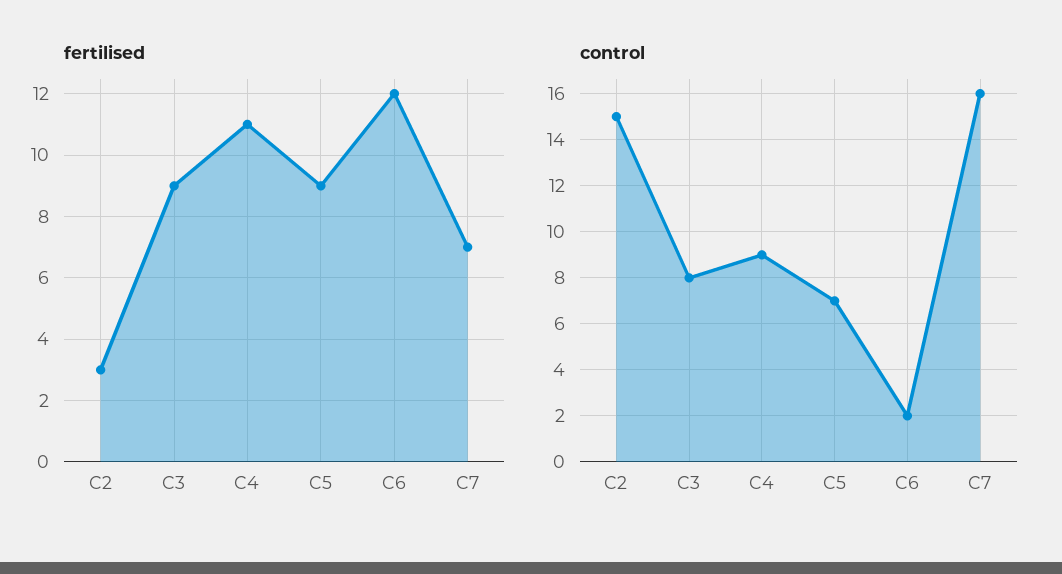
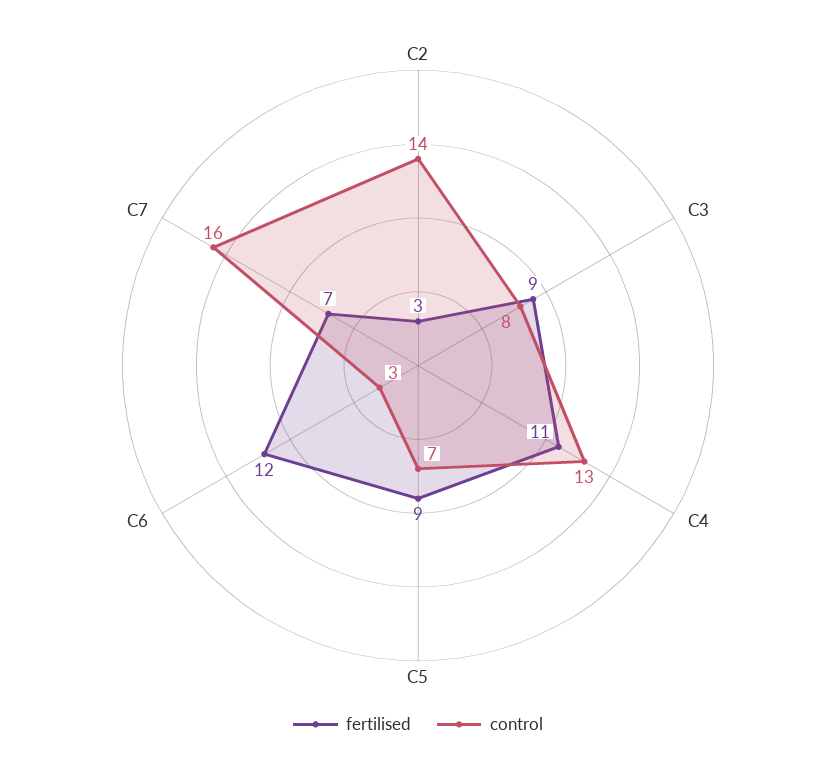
control, C2: 15 -> 14
control, C4: 9 -> 13
control, C6: 2 -> 3

